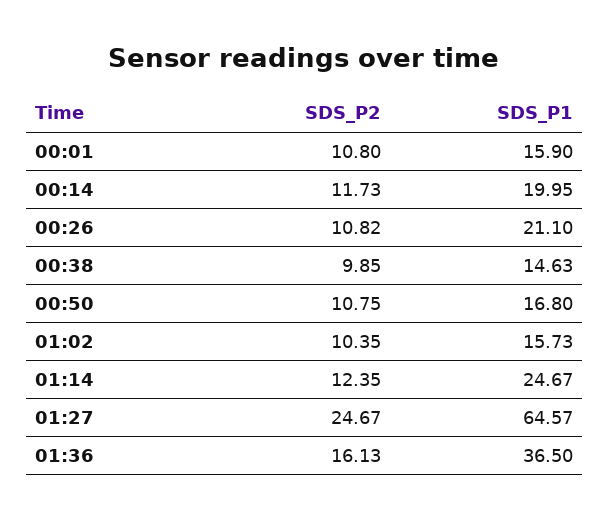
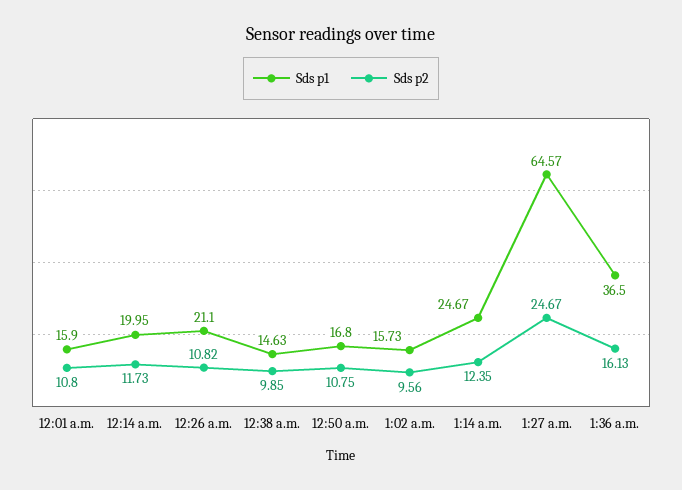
SDS_P2, 01:02: 10.35 -> 9.56

